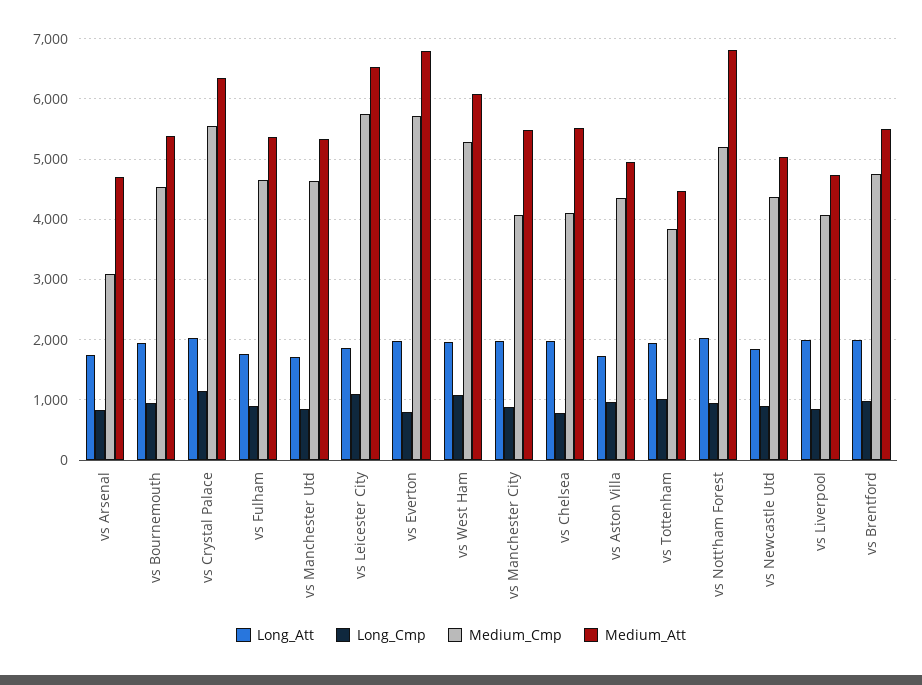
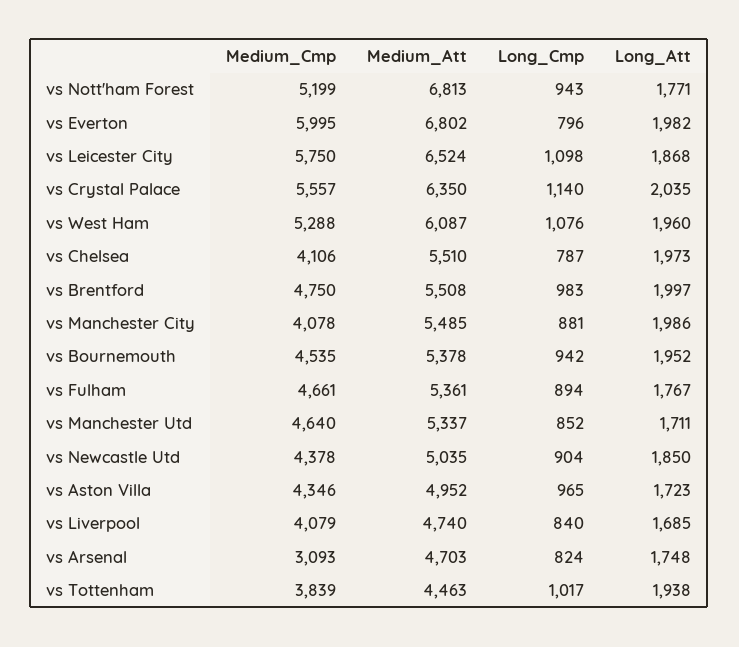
Medium_Cmp, vs Everton: 5700 -> 5995
Long_Att, vs Nott'ham Forest: 2000 -> 1771
Long_Att, vs Liverpool: 2000 -> 1685

